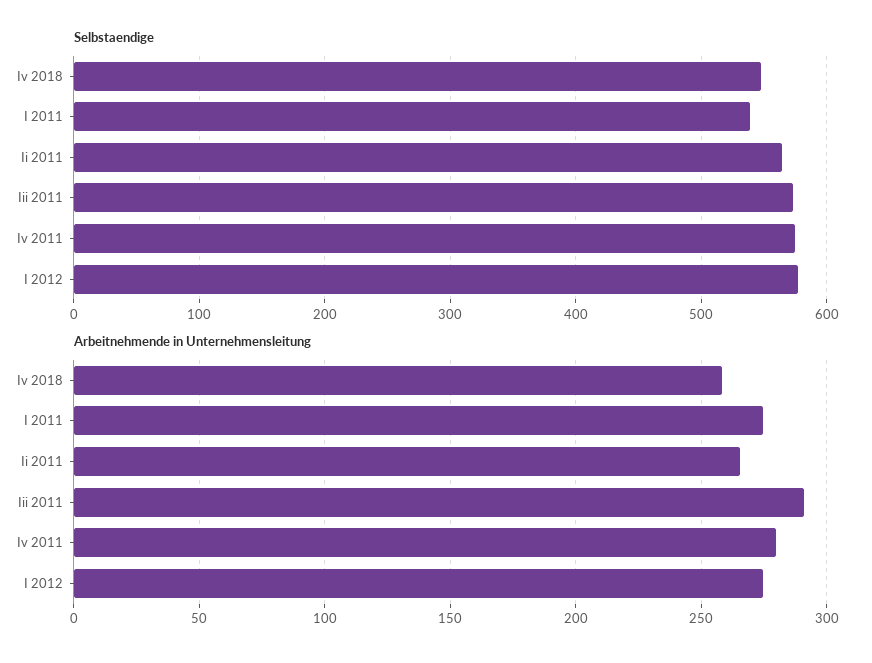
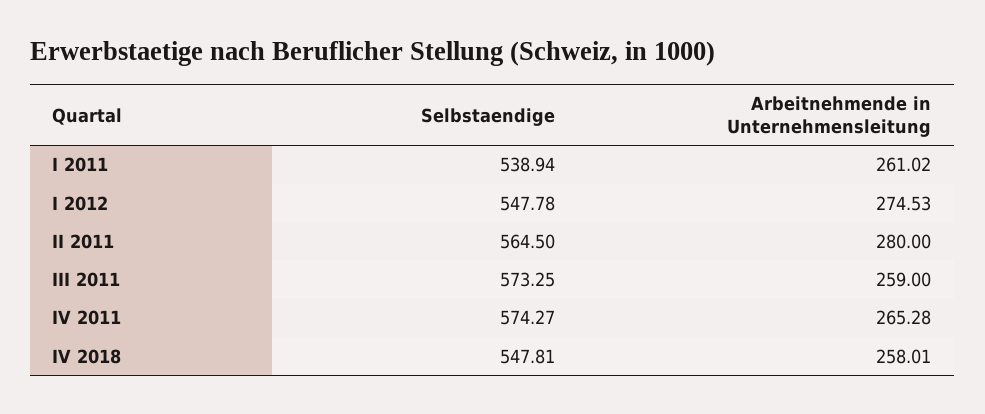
Selbstaendige, I 2012: 580 -> 547.78
Arbeitnehmende in Unternehmensleitung, I 2011: 275 -> 261.02
Arbeitnehmende in Unternehmensleitung, Ii 2011: 265 -> 280
Arbeitnehmende in Unternehmensleitung, Iii 2011: 290 -> 259
Arbeitnehmende in Unternehmensleitung, Iv 2011: 280 -> 265.28

